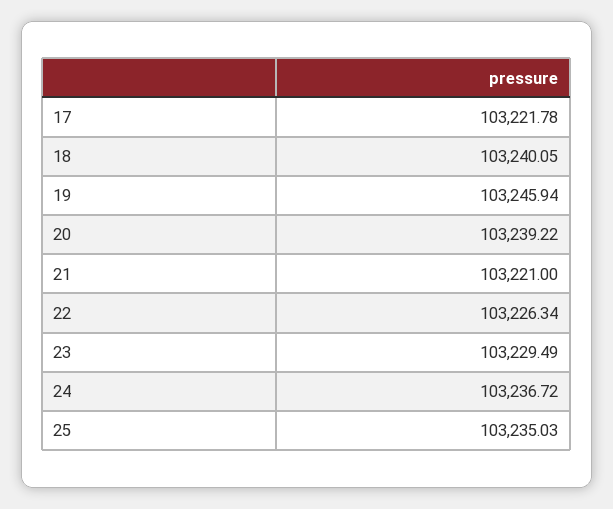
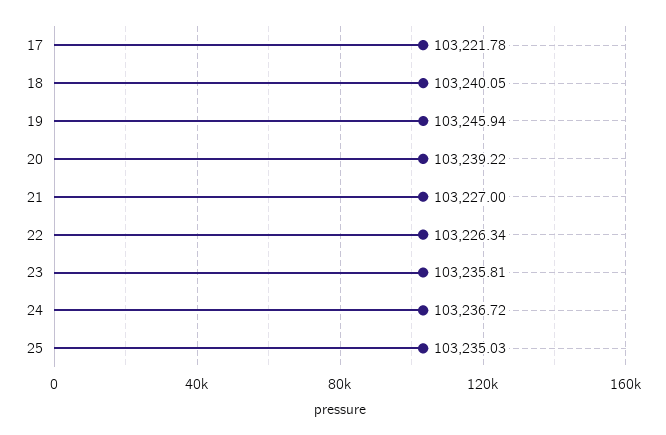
21: 103221 -> 103227
23: 103229.49 -> 103235.81

